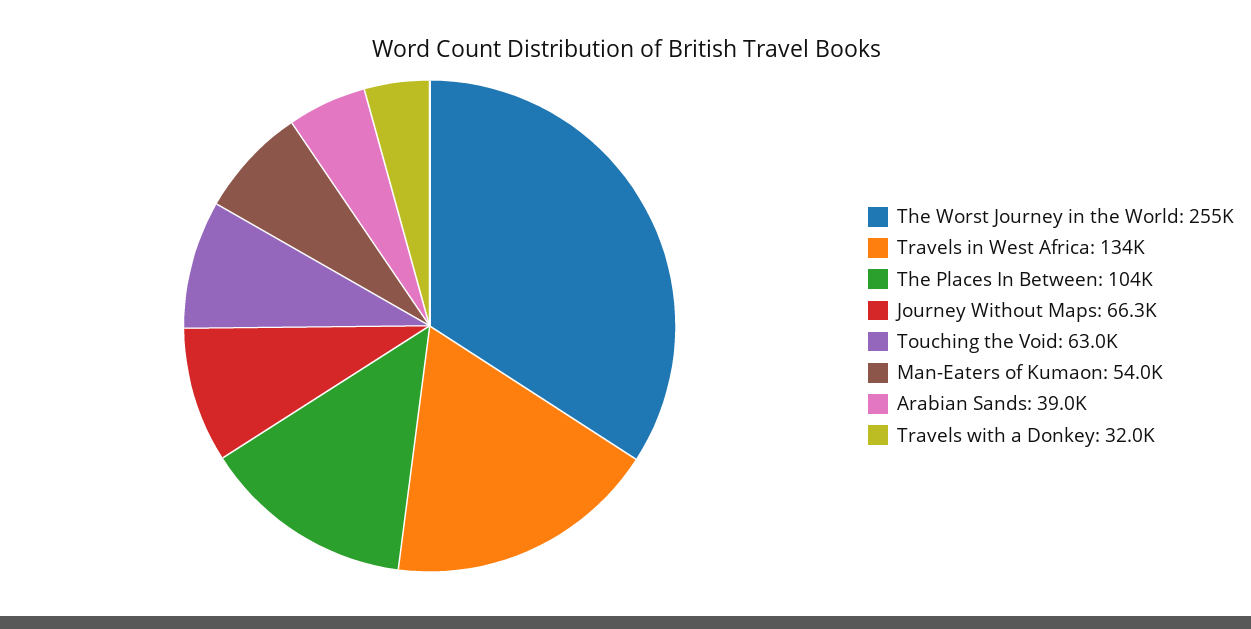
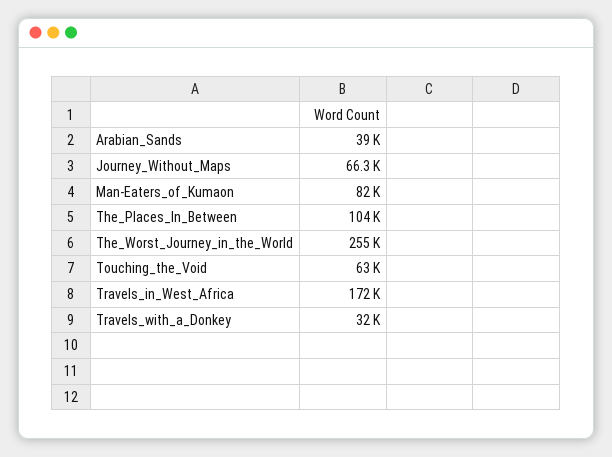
Travels in West Africa: 134000 -> 172000
Man-Eaters of Kumaon: 54000 -> 82000

